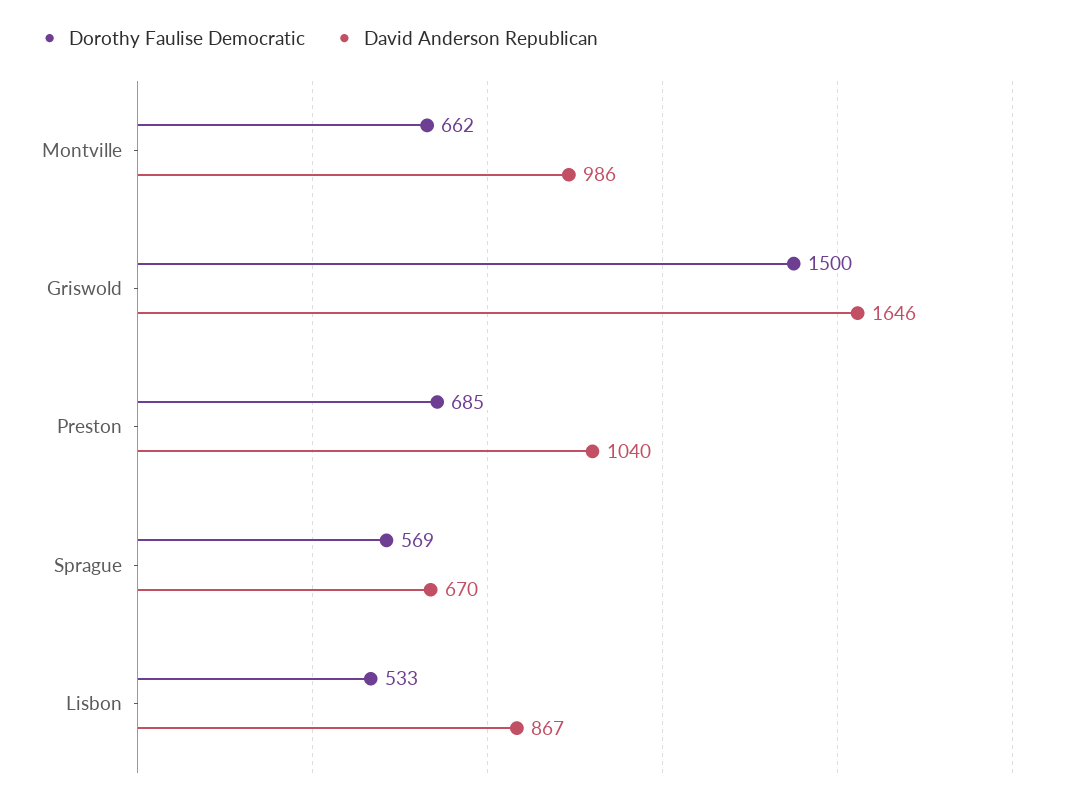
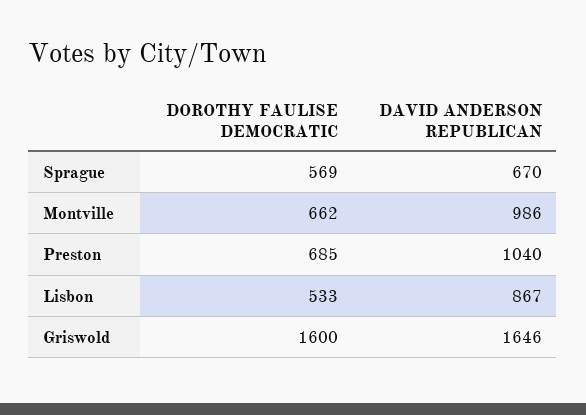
Dorothy Faulise Democratic, Griswold: 1500 -> 1600

